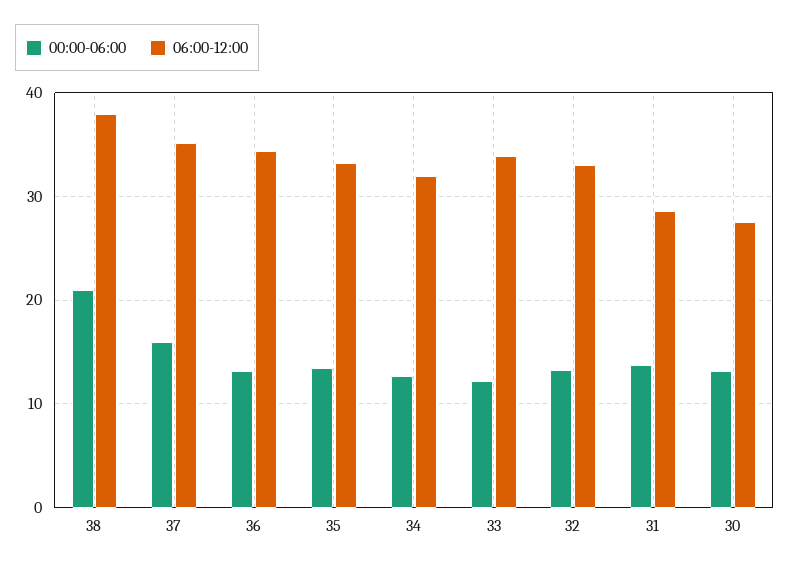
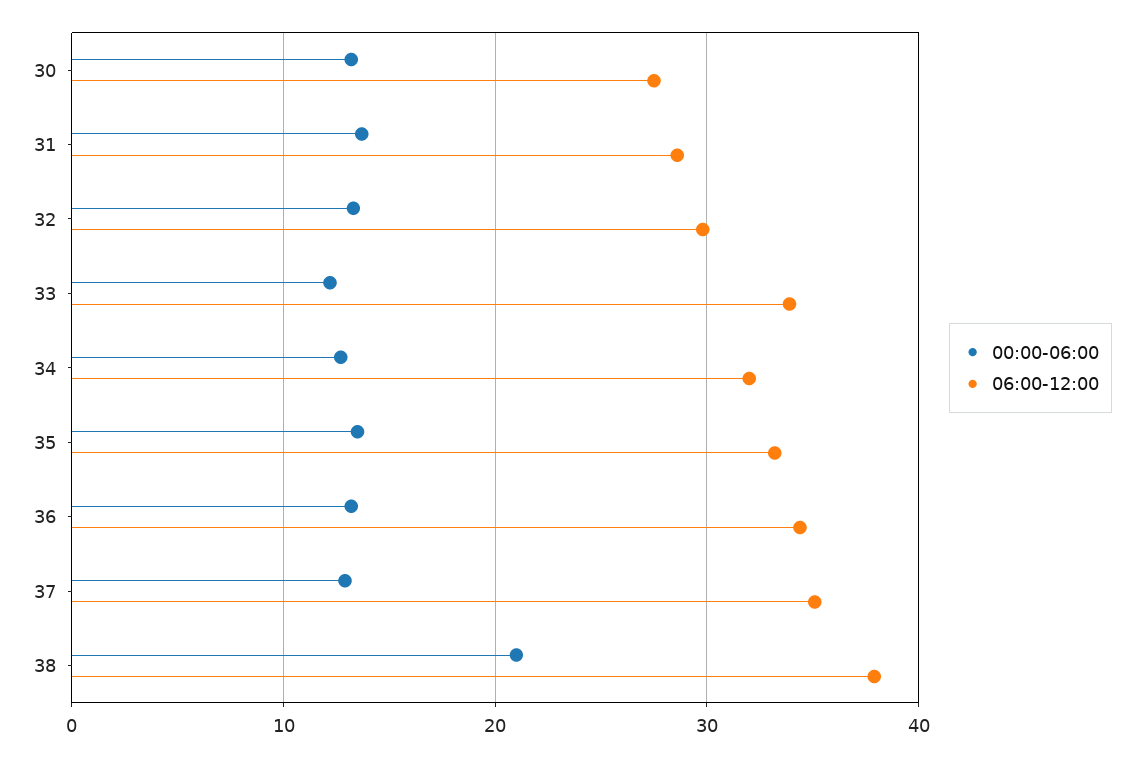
00:00-06:00, 37: 16 -> 13
06:00-12:00, 32: 33 -> 30

